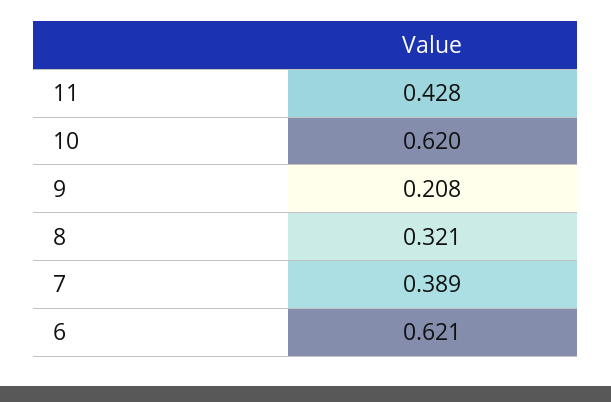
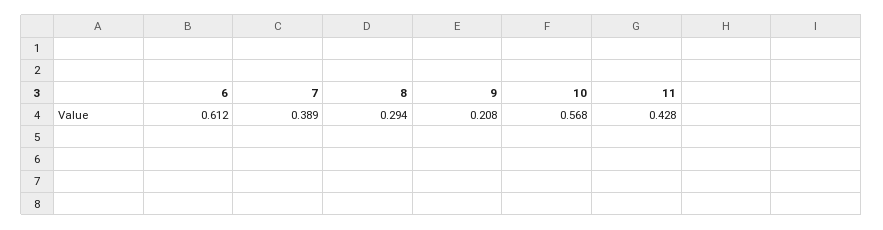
10: 0.62 -> 0.568
8: 0.321 -> 0.294
6: 0.621 -> 0.612

